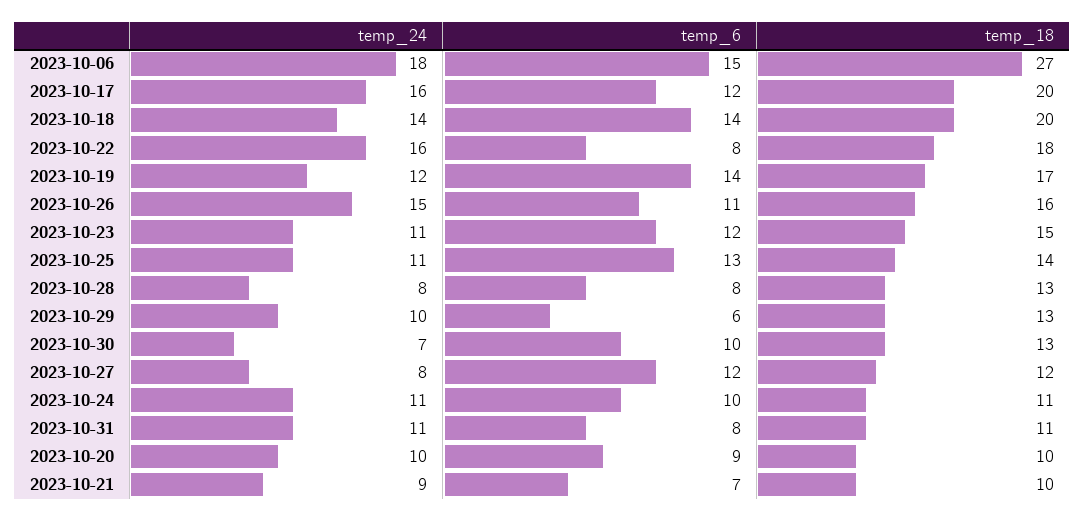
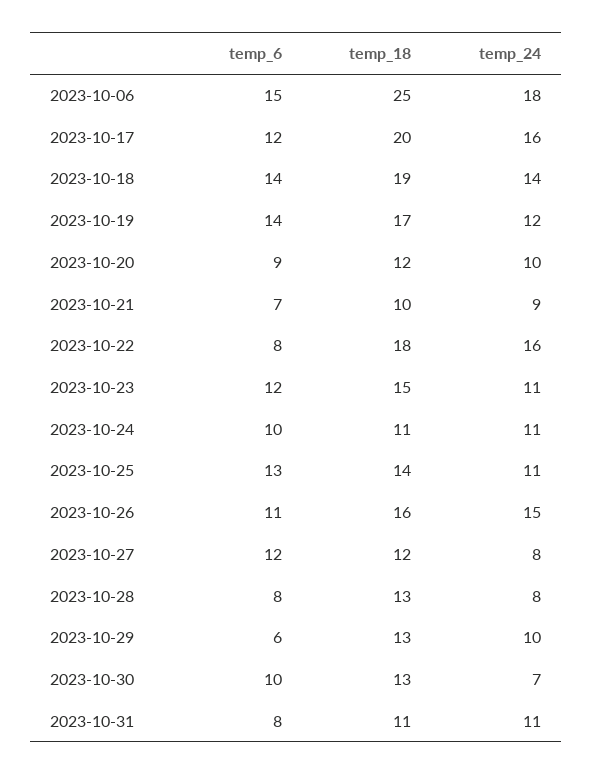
temp_18, 2023-10-06: 27 -> 25
temp_18, 2023-10-18: 20 -> 19
temp_18, 2023-10-20: 10 -> 12

